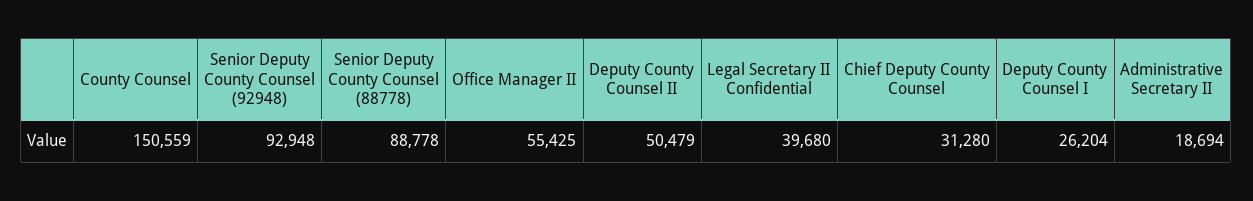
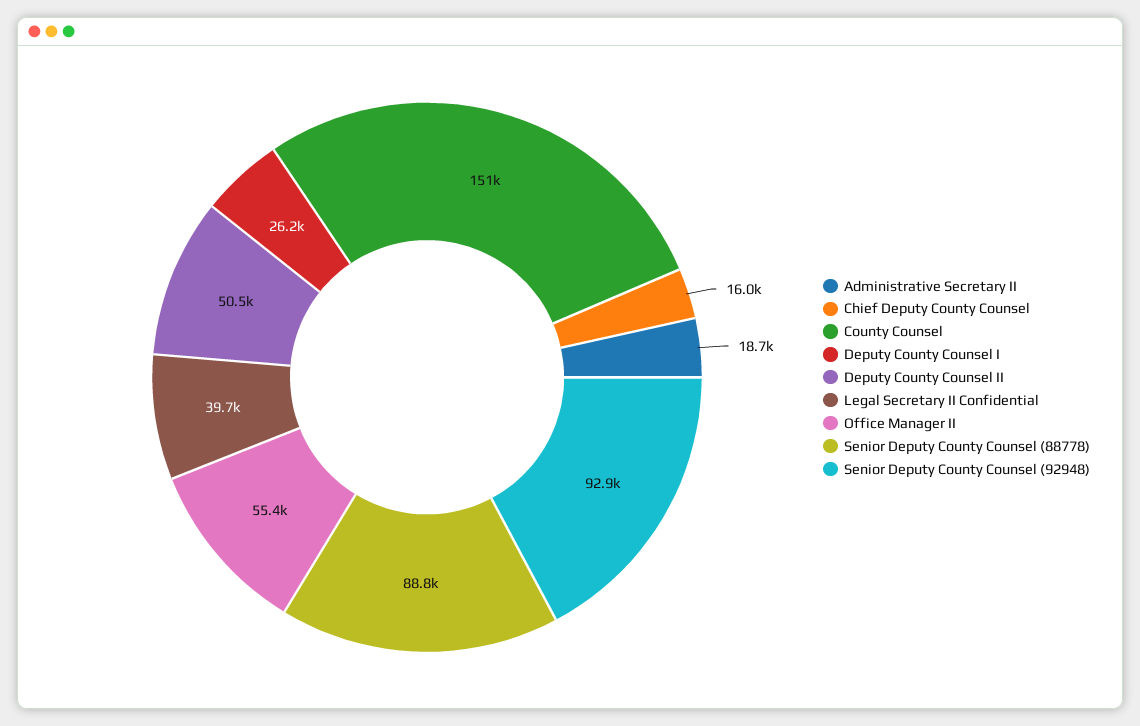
Chief Deputy County Counsel: 31280 -> 16000

